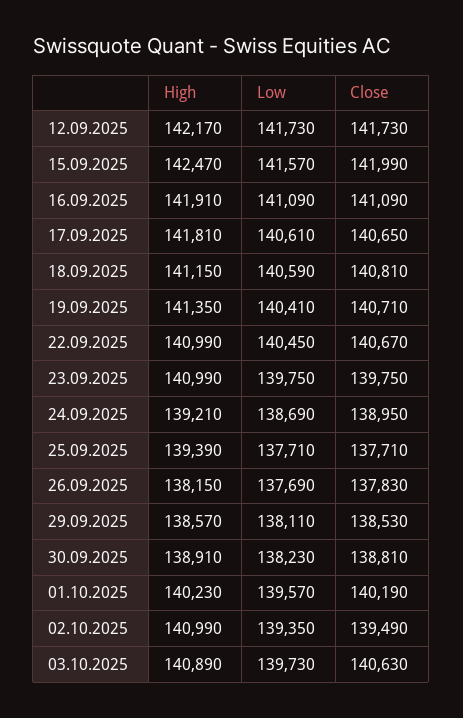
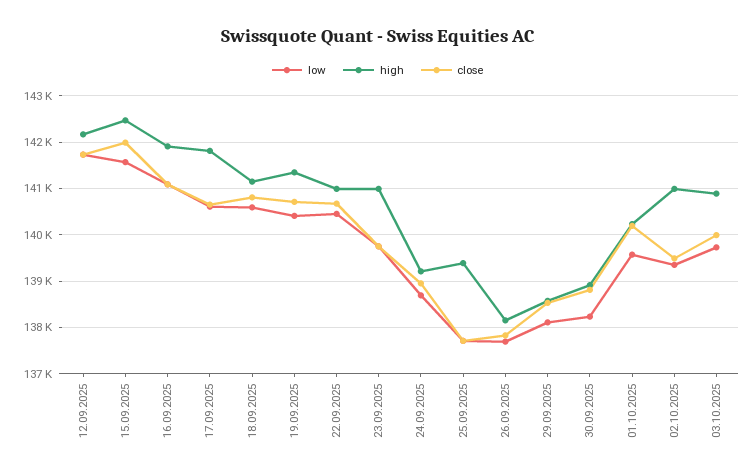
Close, 03.10.2025: 140630 -> 140000

